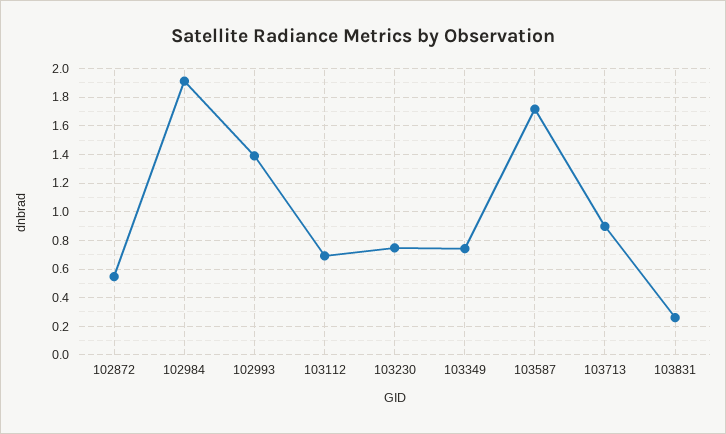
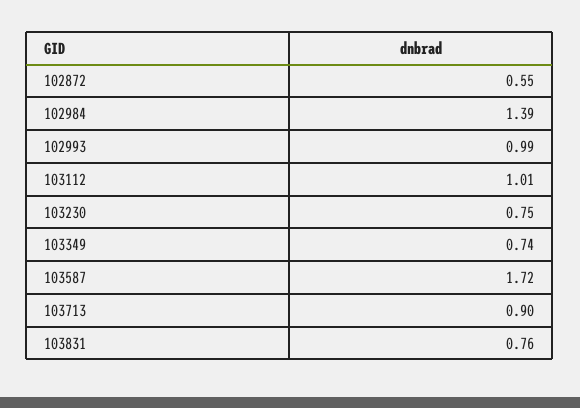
102984: 1.9 -> 1.39
102993: 1.4 -> 0.99
103112: 0.7 -> 1.01
103831: 0.25 -> 0.76

